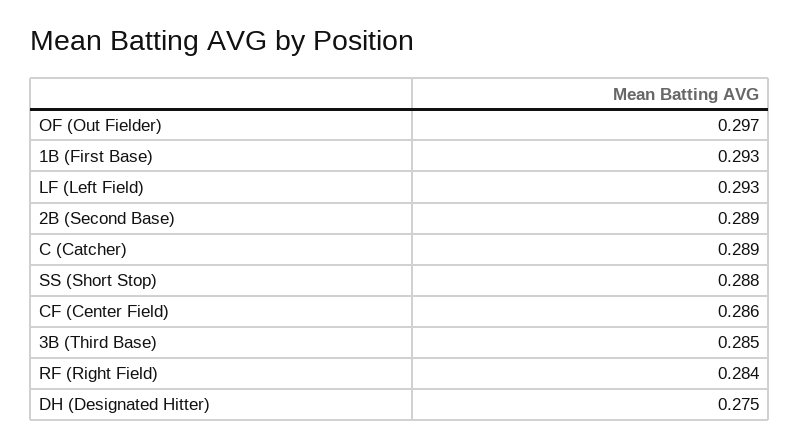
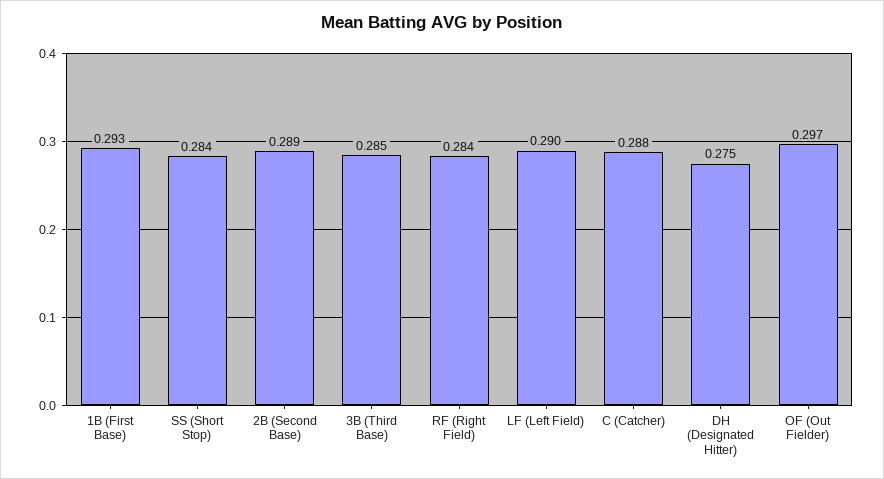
LF (Left Field): 0.293 -> 0.29
C (Catcher): 0.289 -> 0.288
SS (Short Stop): 0.288 -> 0.284
CF (Center Field): 0.286 -> none

